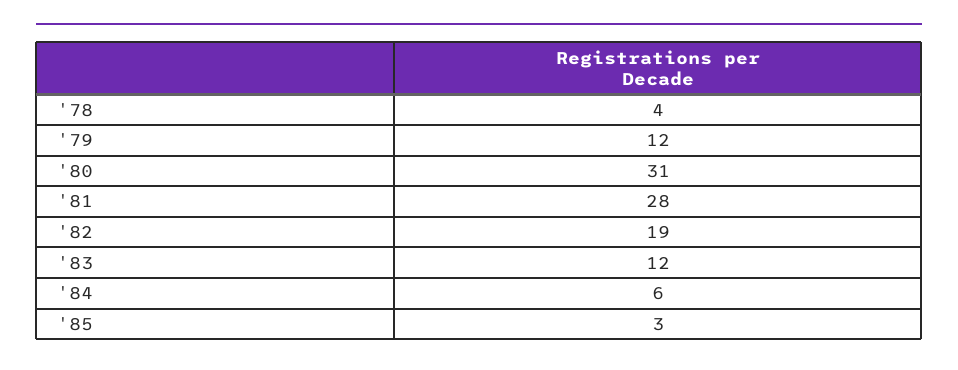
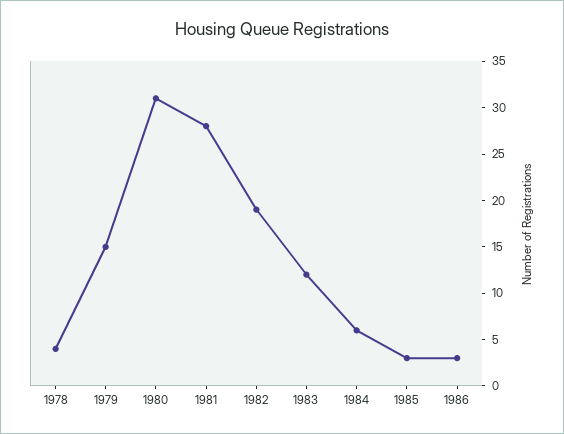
'79: 12 -> 15
1986: none -> 3

